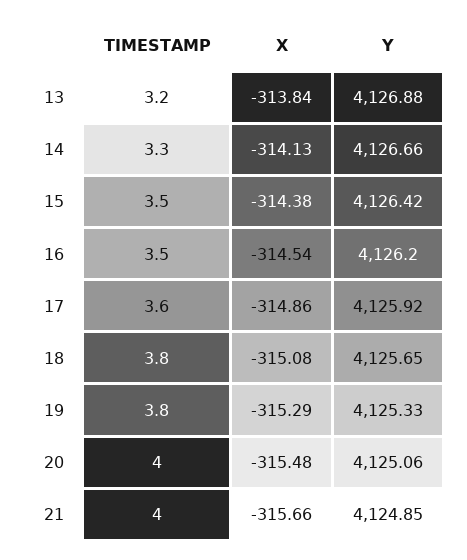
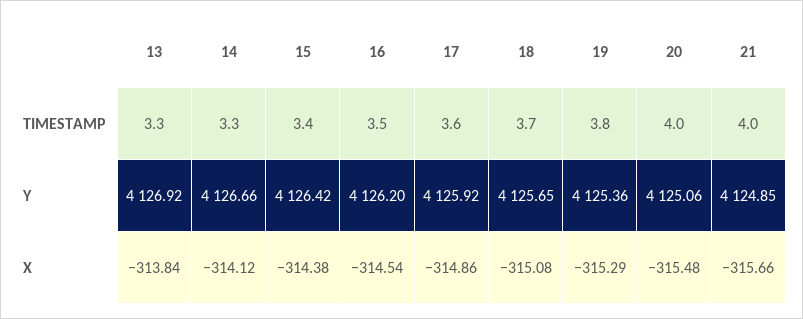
TIMESTAMP, 13: 3.2 -> 3.3
Y, 13: 4126.88 -> 4126.92
X, 14: -314.13 -> -314.12
TIMESTAMP, 15: 3.5 -> 3.4
TIMESTAMP, 18: 3.8 -> 3.7
Y, 19: 4125.33 -> 4125.36

